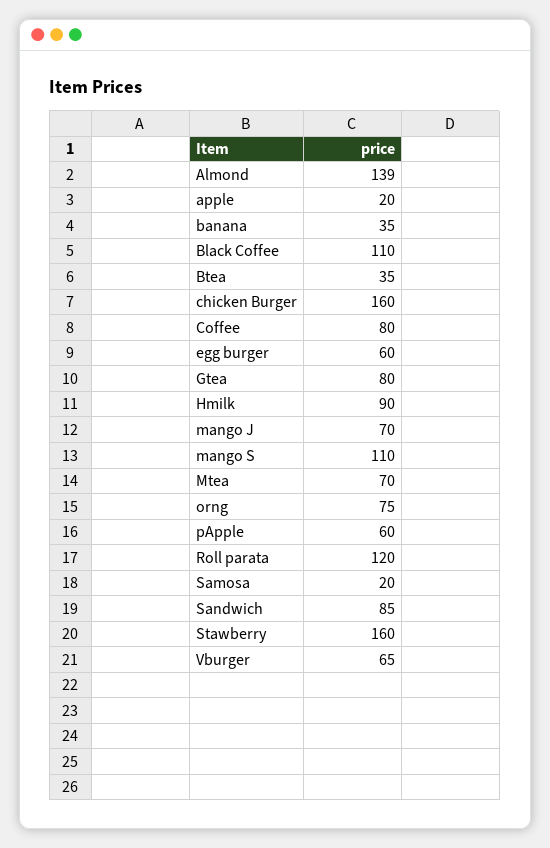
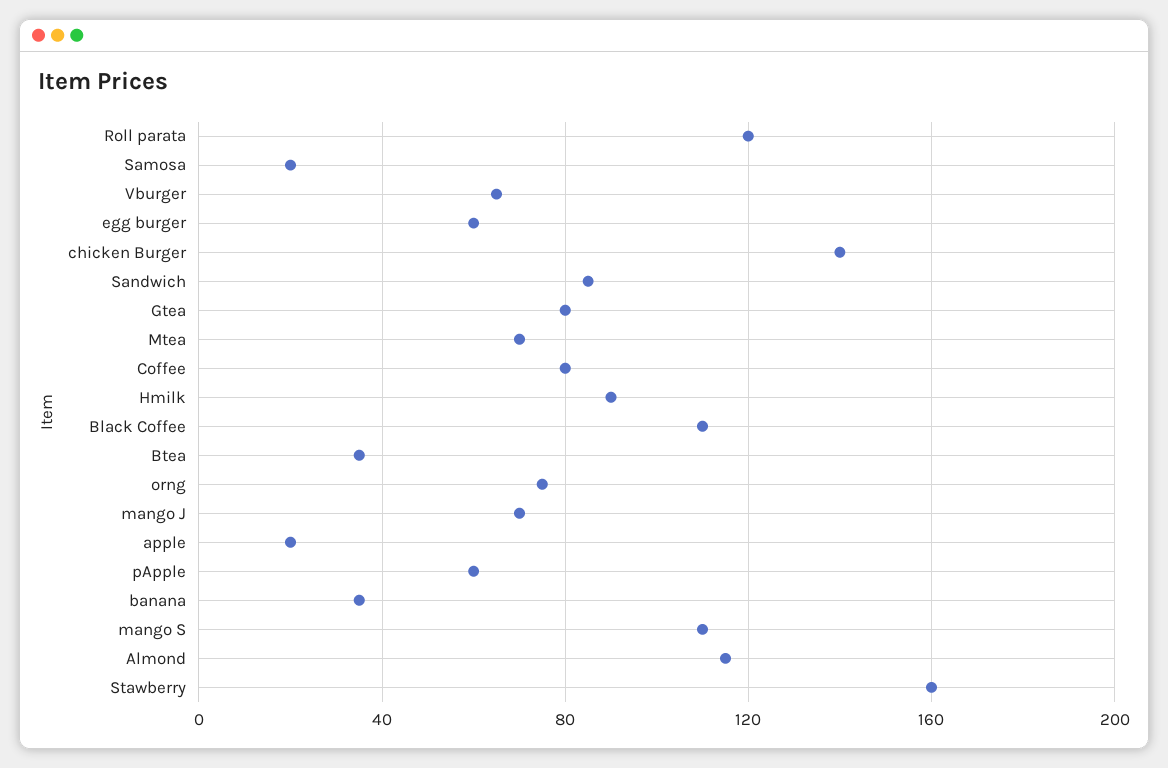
Almond: 139 -> 115
chicken Burger: 160 -> 140

